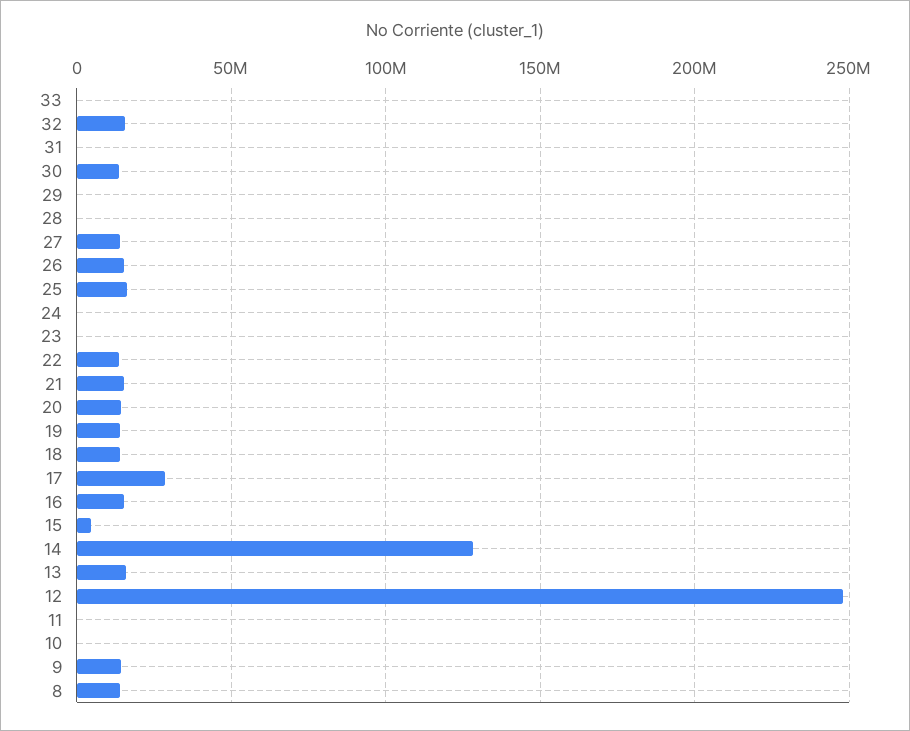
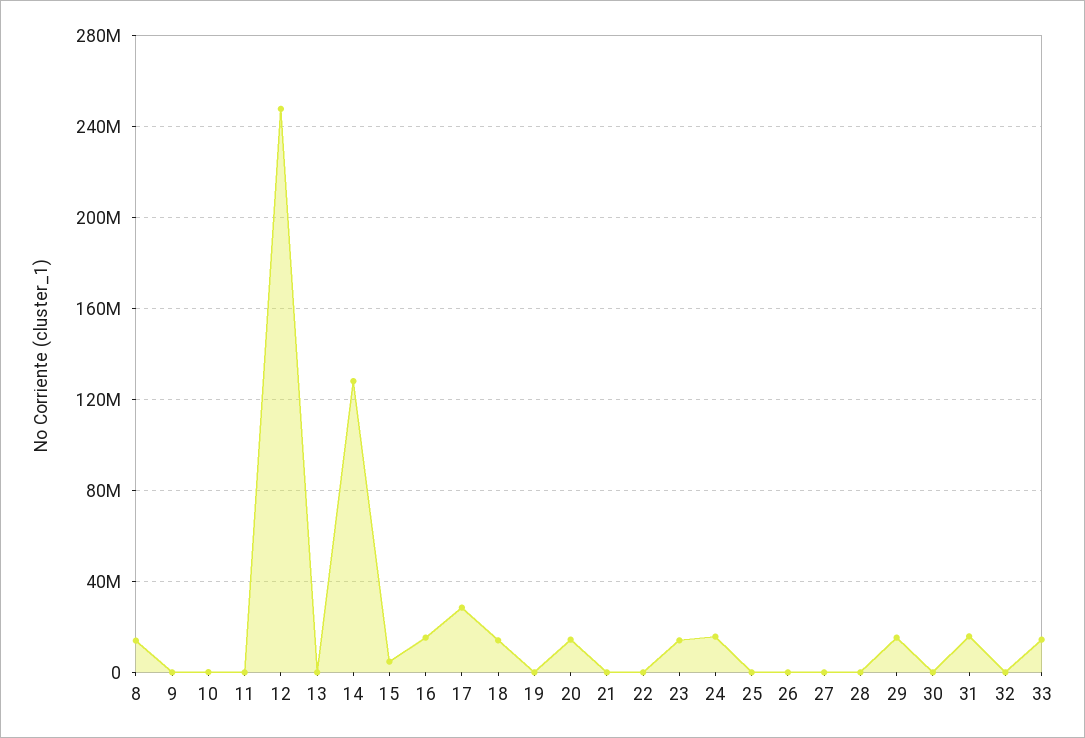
33: 0 -> 15000000
32: 15000000 -> 0
31: 0 -> 15000000
30: 15000000 -> 0
29: 0 -> 15000000
27: 15000000 -> 0
26: 15000000 -> 0
25: 15000000 -> 0
24: 0 -> 15000000
23: 0 -> 15000000
22: 15000000 -> 0
21: 15000000 -> 0
19: 15000000 -> 0
13: 15000000 -> 0
9: 15000000 -> 0

